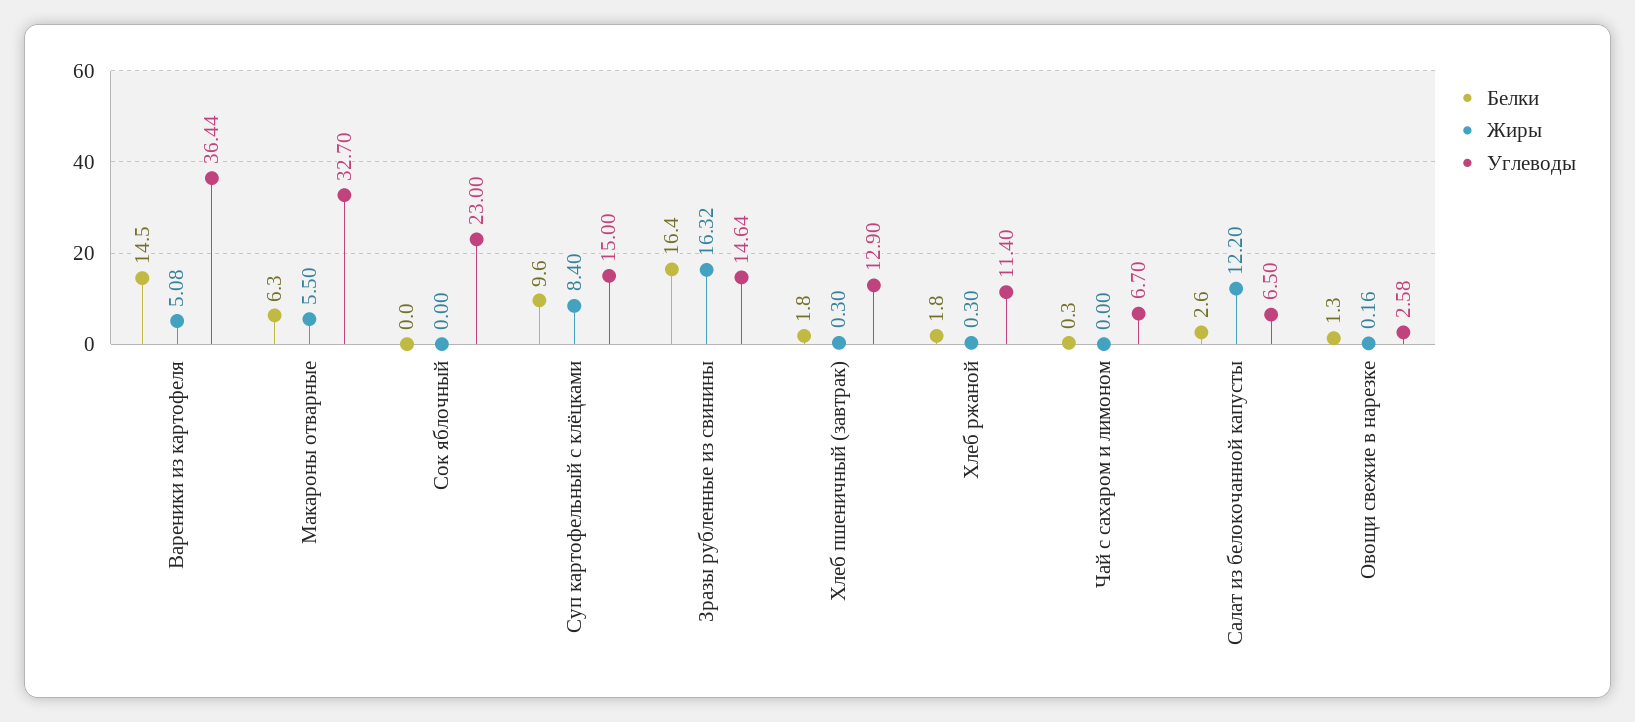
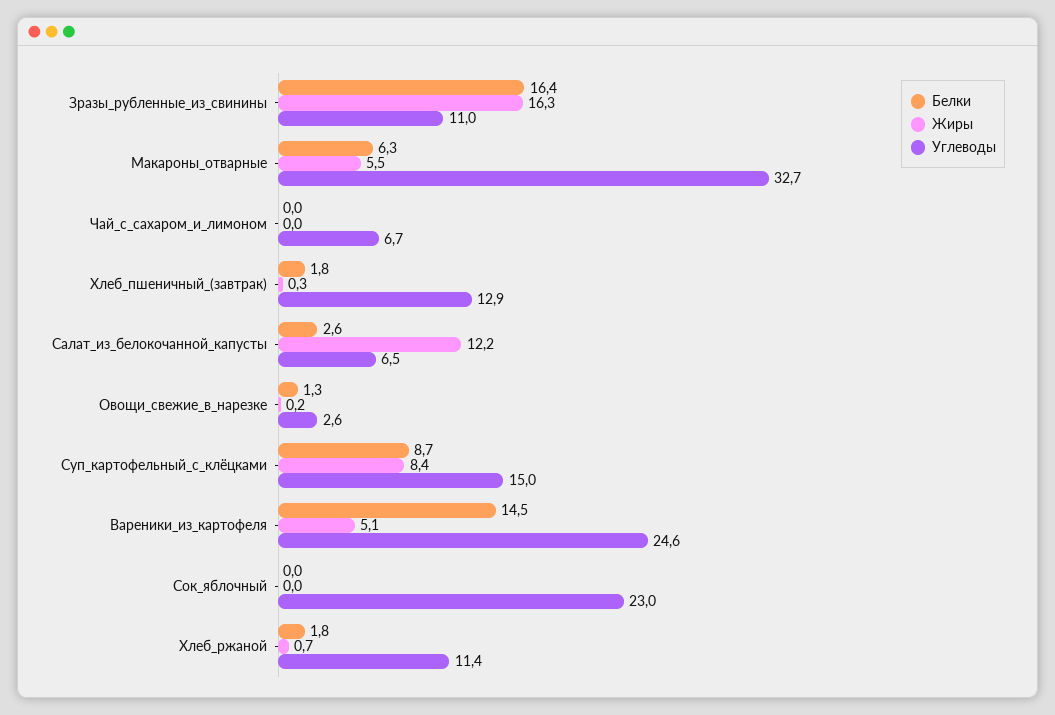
Углеводы, Вареники из картофеля: 36.44 -> 24.6
Белки, Суп картофельный с клёцками: 9.6 -> 8.7
Углеводы, Зразы рубленные из свинины: 14.64 -> 11
Жиры, Хлеб ржаной: 0.3 -> 0.7
Белки, Чай с сахаром и лимоном: 0.3 -> 0

